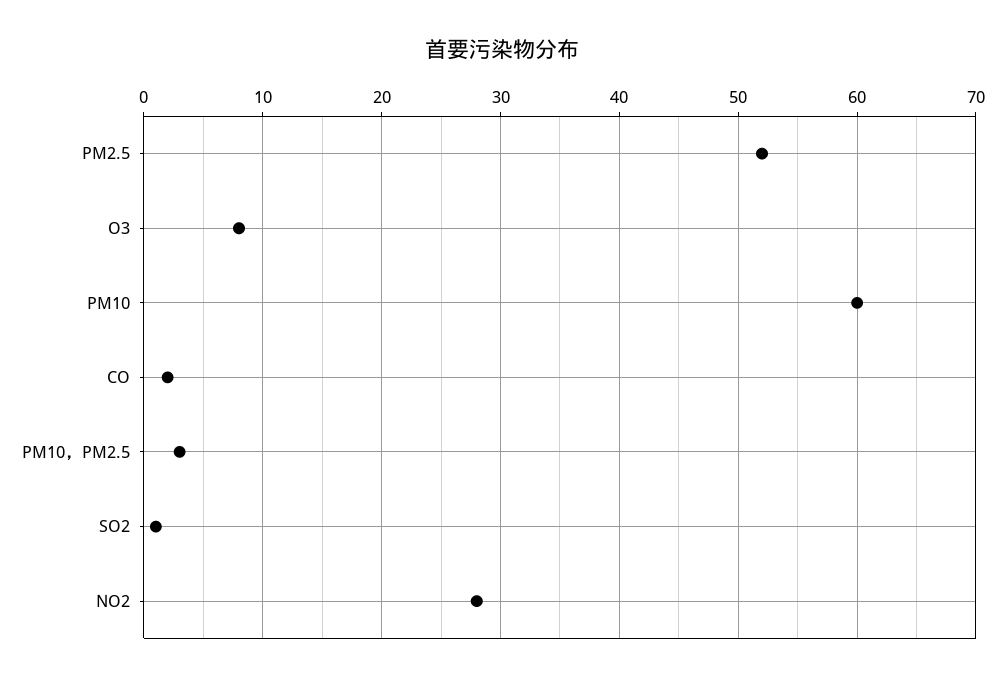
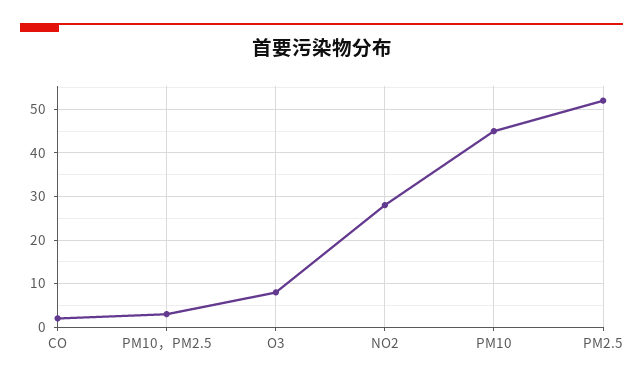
PM10: 60 -> 45
SO2: 1 -> none

